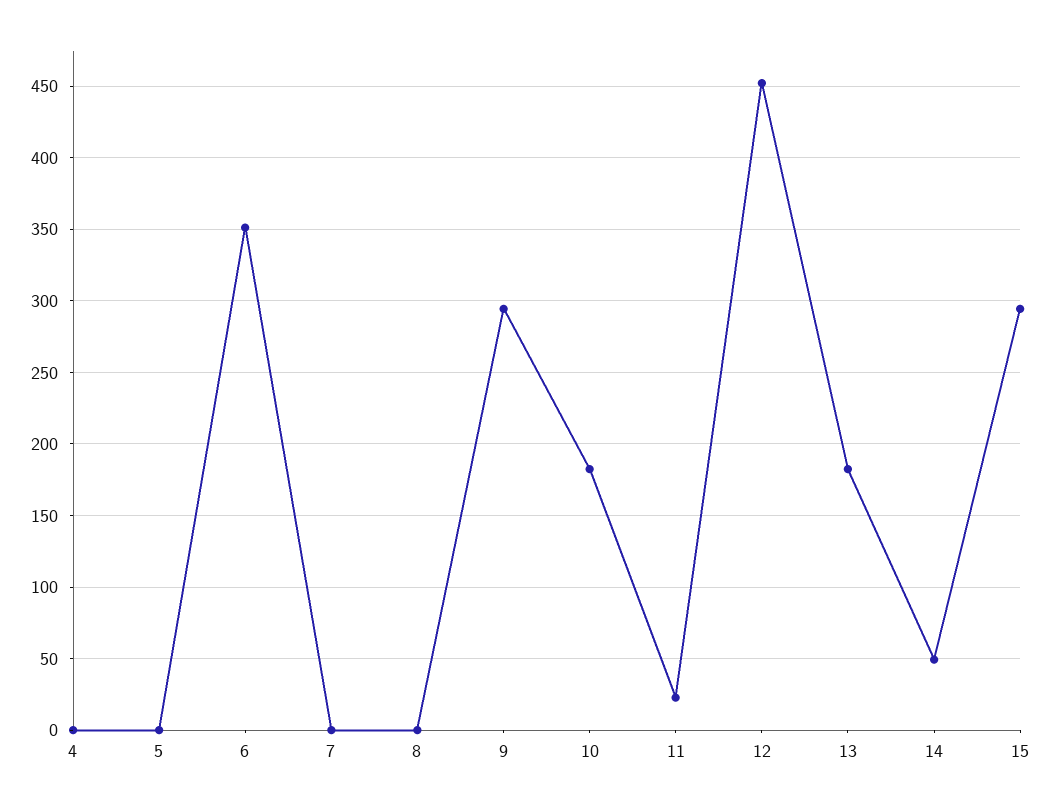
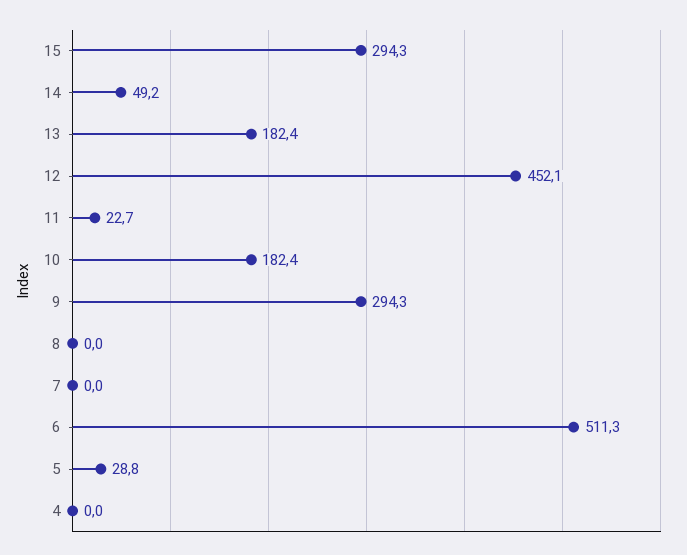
5: 0 -> 28.8
6: 350 -> 511.3

